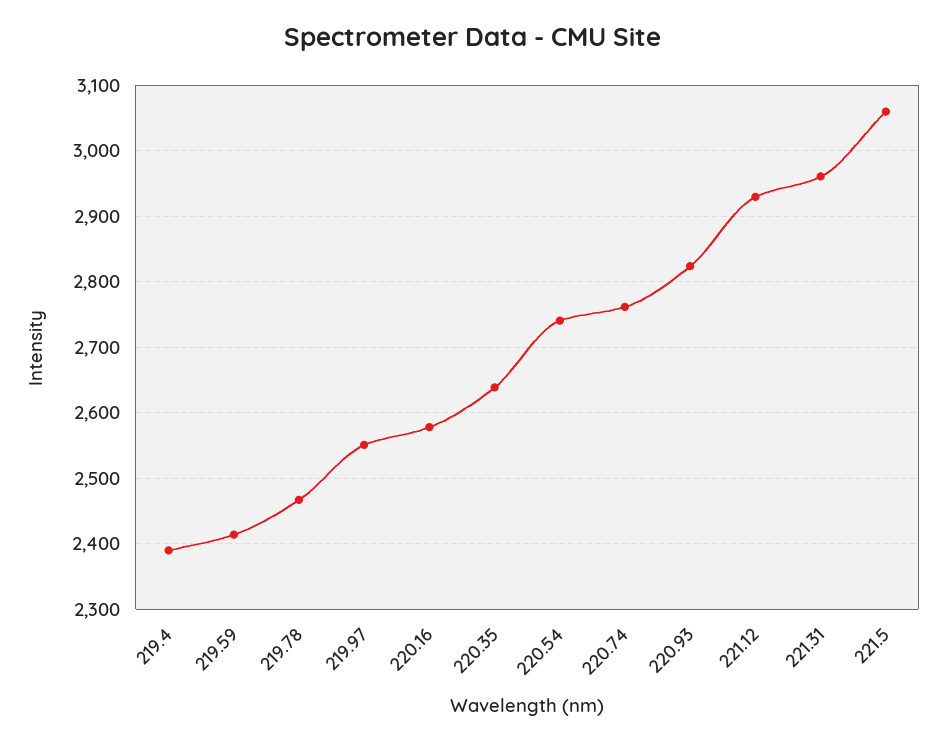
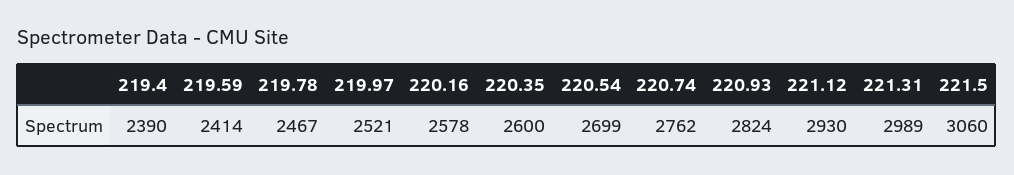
219.97: 2550 -> 2521
220.35: 2640 -> 2600
220.54: 2740 -> 2699
221.31: 2960 -> 2989

